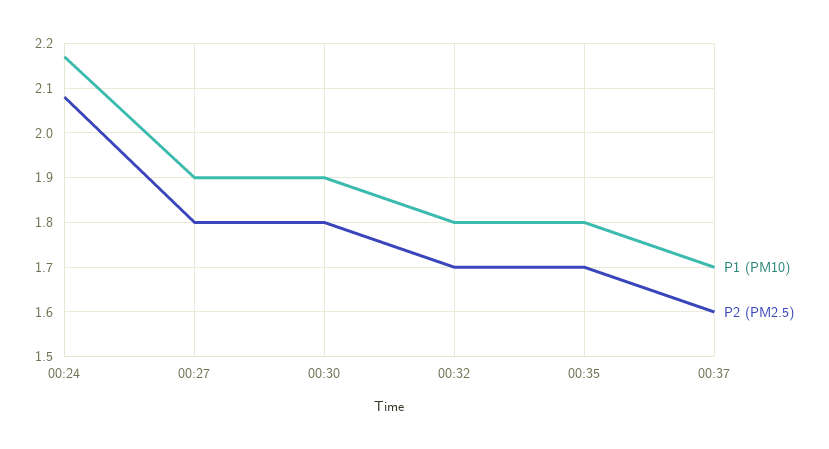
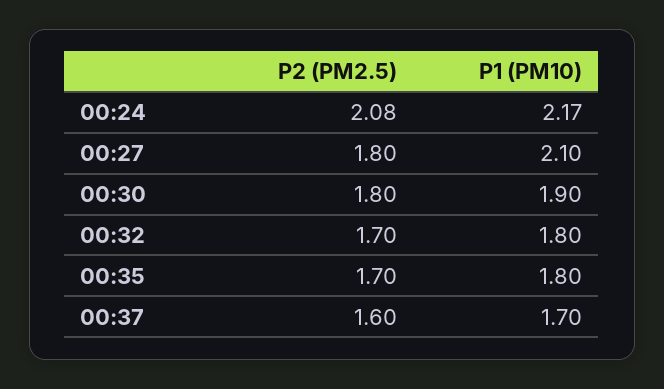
P1 (PM10), 00:27: 1.9 -> 2.1

